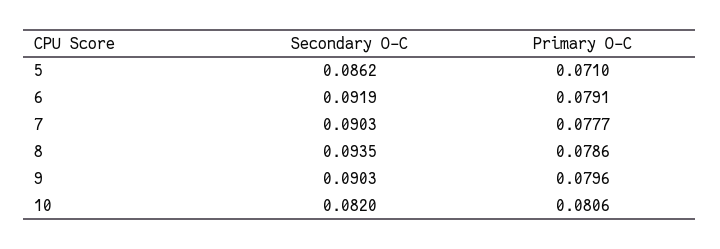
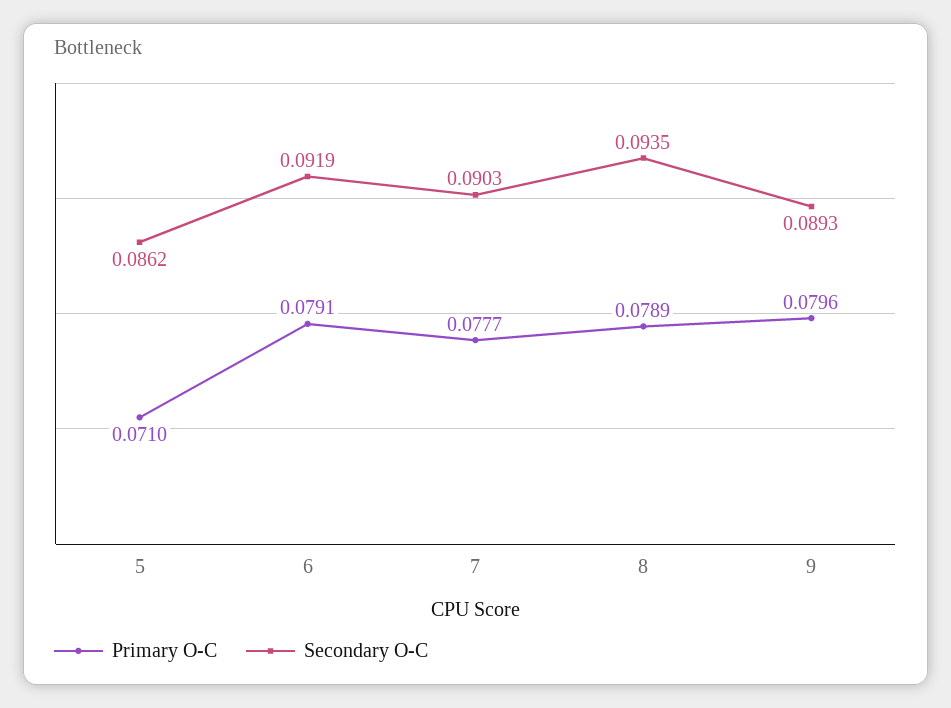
Primary O-C, 8: 0.0786 -> 0.0789
Secondary O-C, 9: 0.0903 -> 0.0893
Secondary O-C, 10: 0.082 -> none
Primary O-C, 10: 0.0806 -> none

